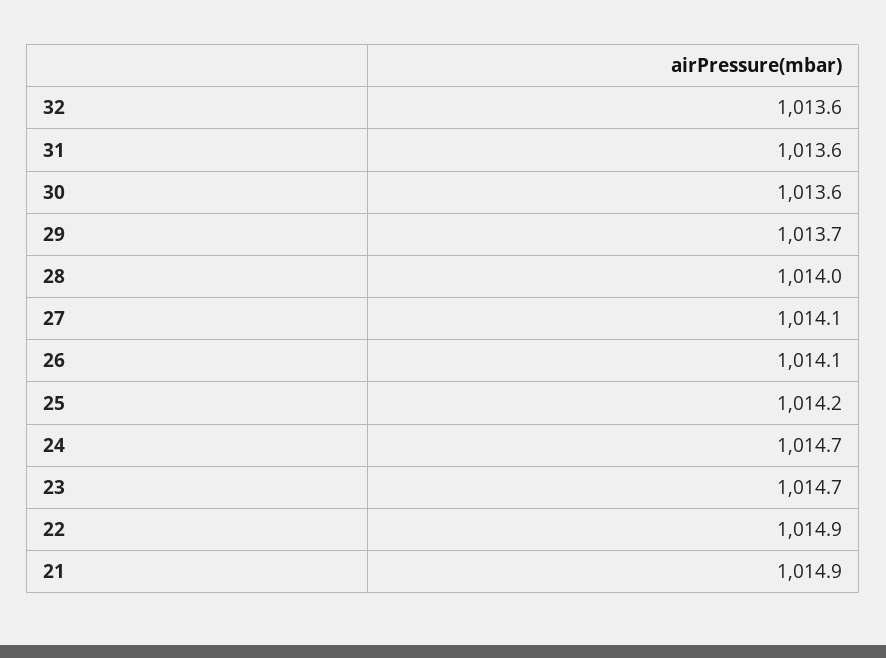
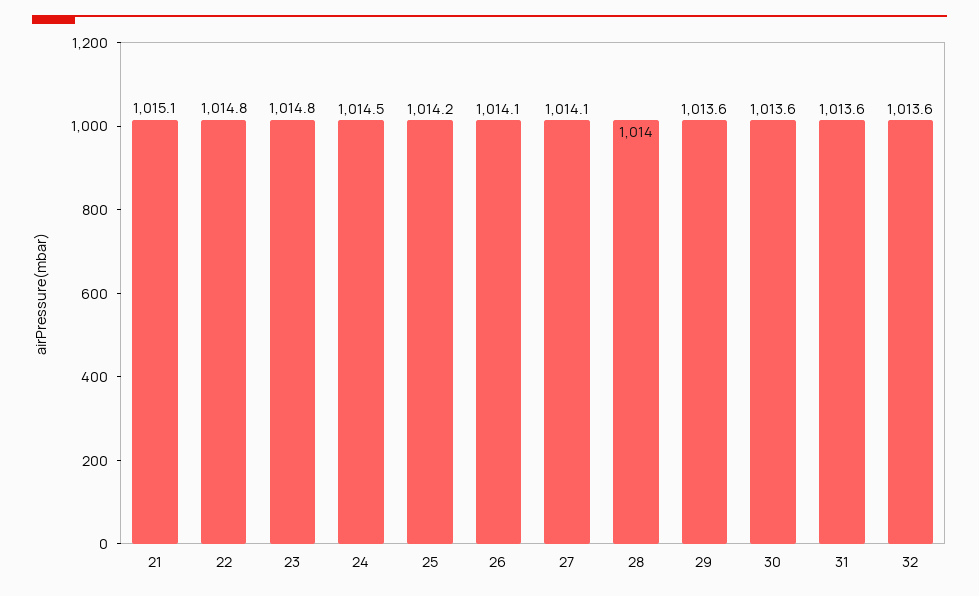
29: 1013.7 -> 1013.6
24: 1014.7 -> 1014.5
23: 1014.7 -> 1014.8
22: 1014.9 -> 1014.8
21: 1014.9 -> 1015.1

